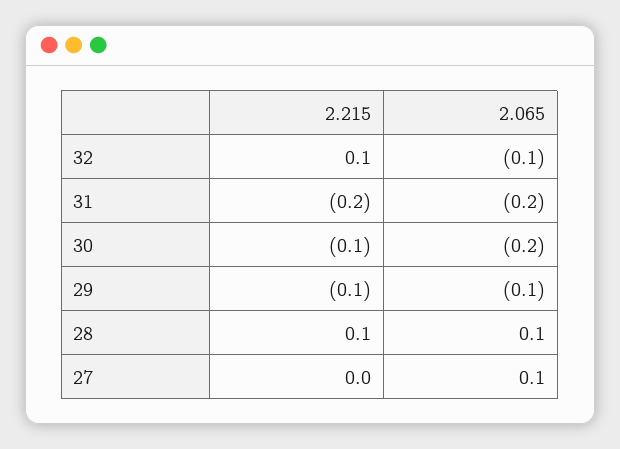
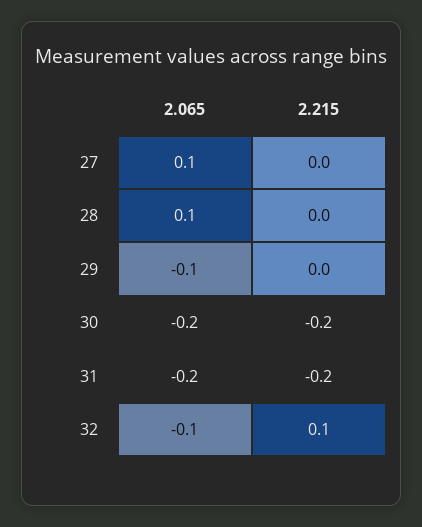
2.215, 30: -0.1 -> -0.2
2.215, 29: -0.1 -> 0
2.215, 28: 0.1 -> 0

